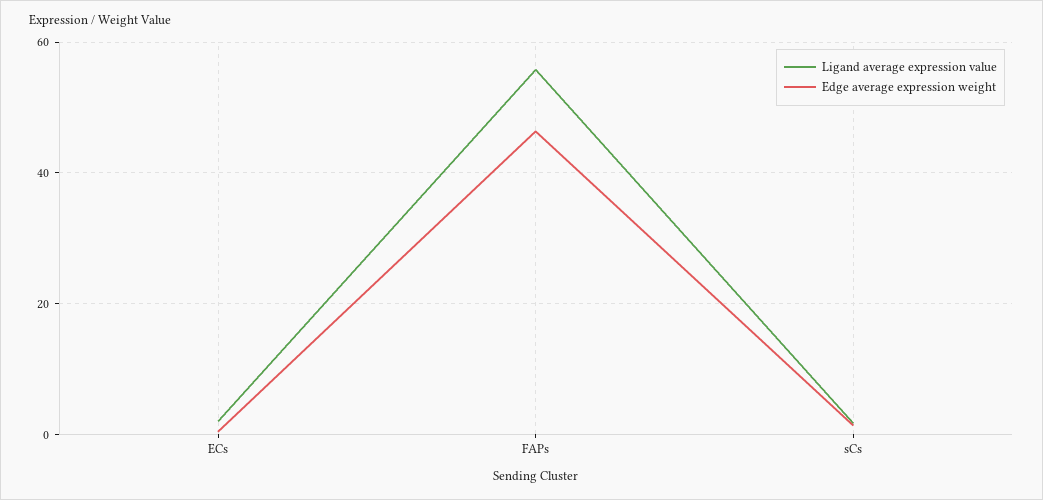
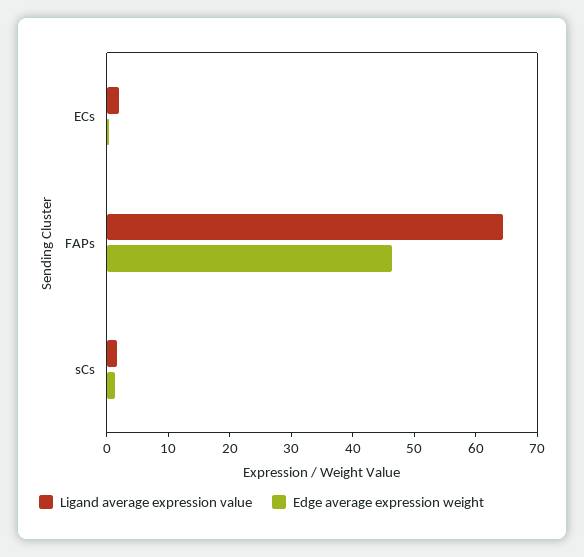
Ligand average expression value, FAPs: 56 -> 64

